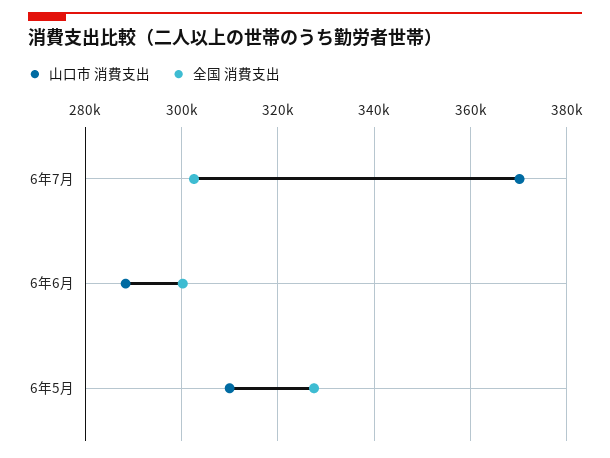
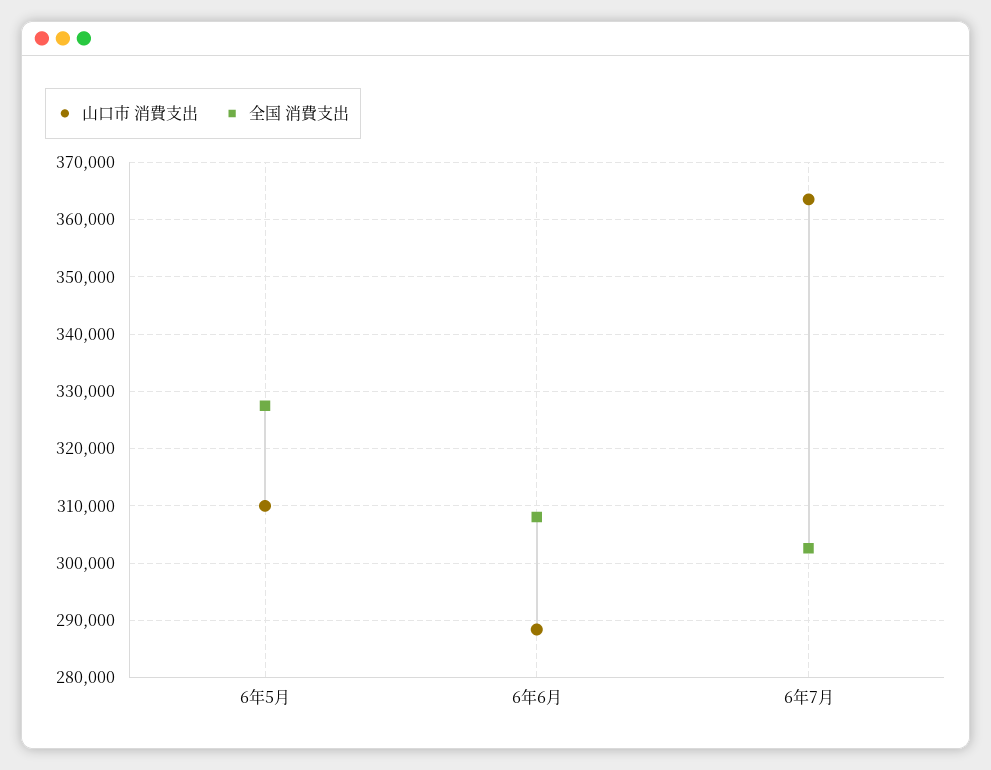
山口市 消費支出, 6年7月: 370000 -> 364000
全国 消費支出, 6年6月: 300000 -> 308000

